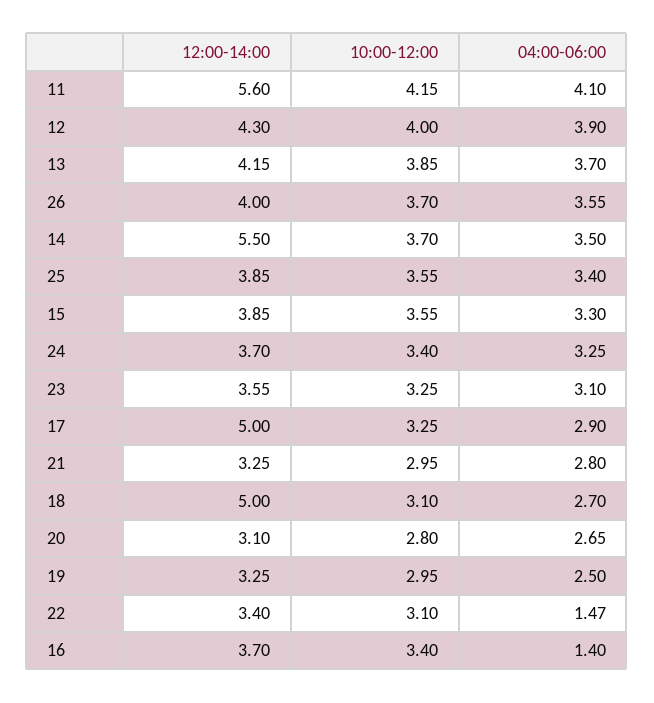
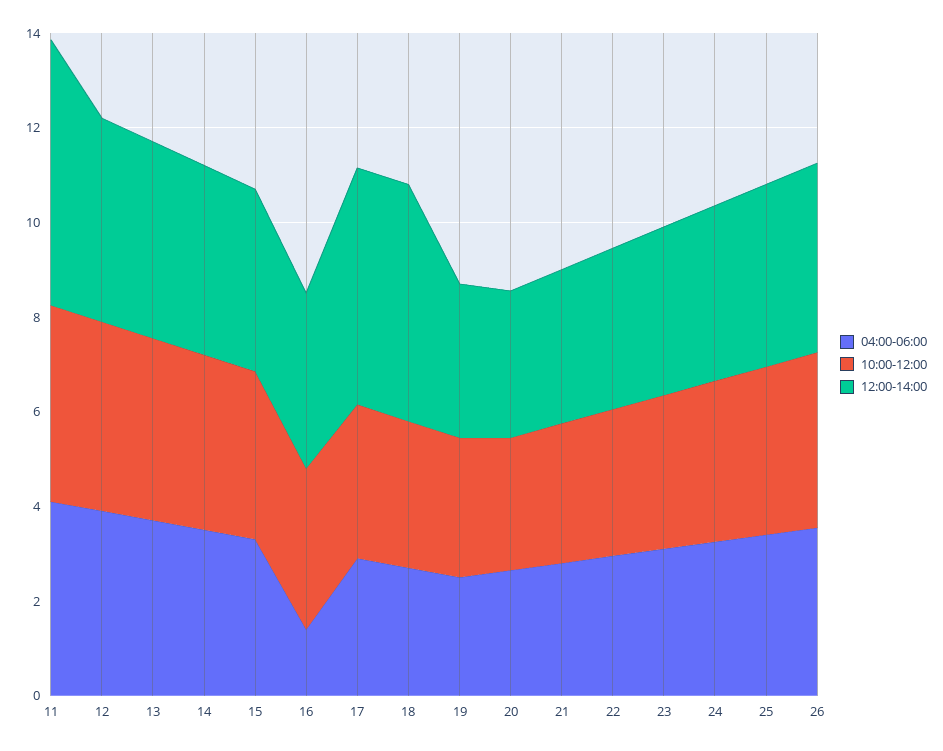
12:00-14:00, 14: 5.5 -> 4
04:00-06:00, 22: 1.47 -> 3

